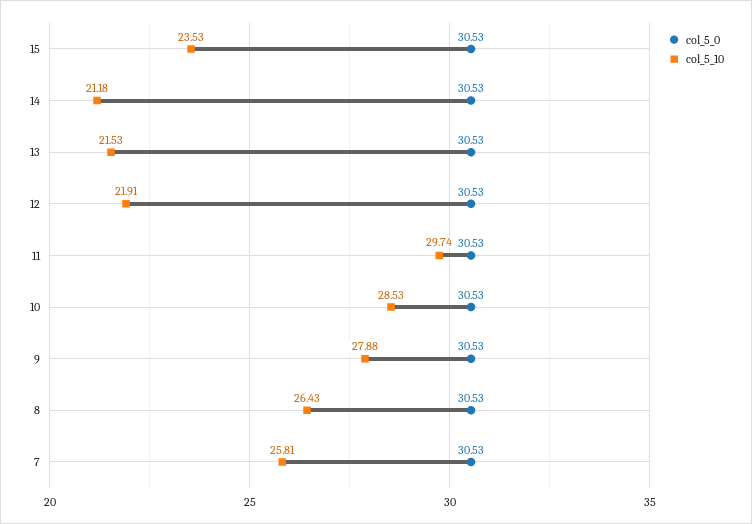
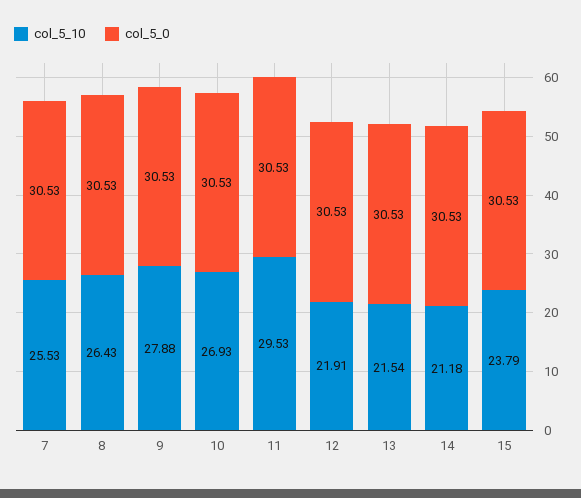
col_5_10, 15: 23.53 -> 23.79
col_5_10, 13: 21.53 -> 21.54
col_5_10, 11: 29.74 -> 29.53
col_5_10, 10: 28.53 -> 26.93
col_5_10, 7: 25.81 -> 25.53

